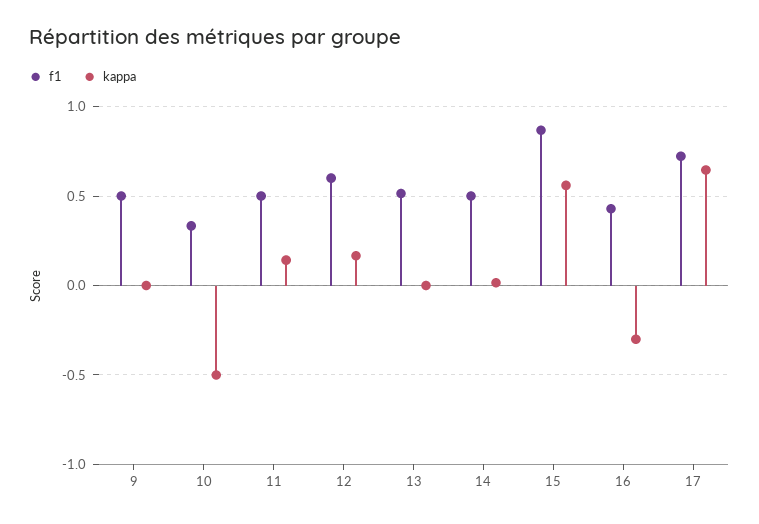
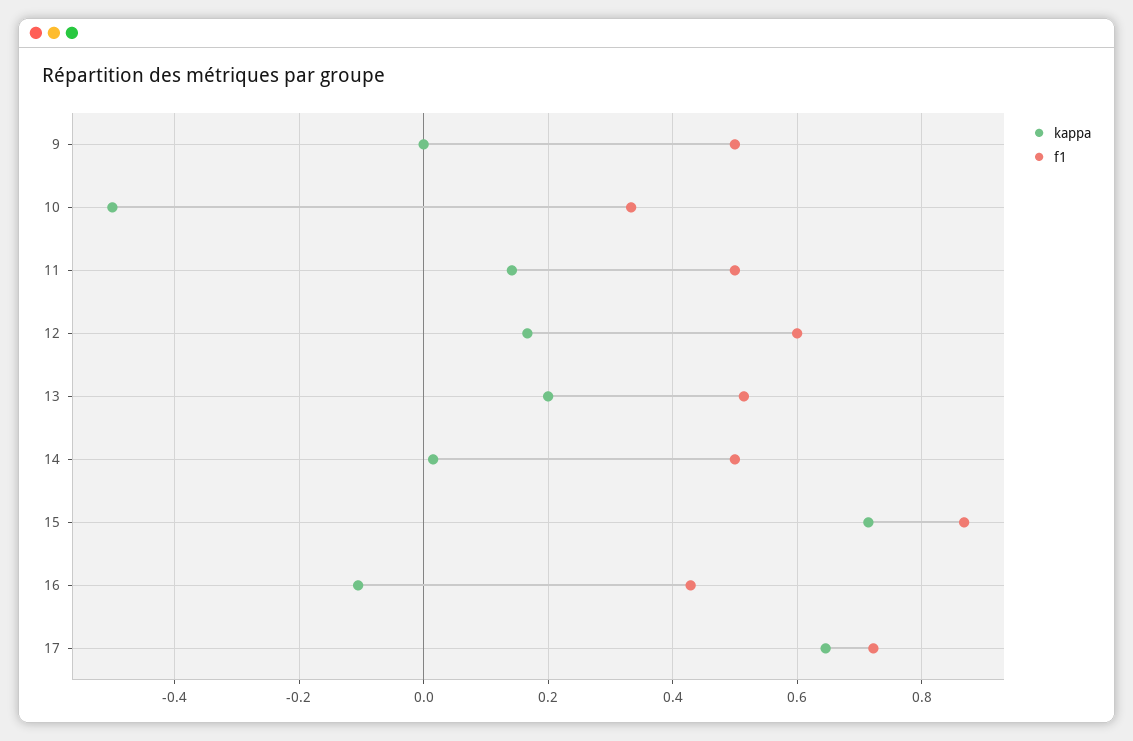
kappa, 13: 0 -> 0.2
kappa, 15: 0.55 -> 0.72
kappa, 16: -0.3 -> -0.1

